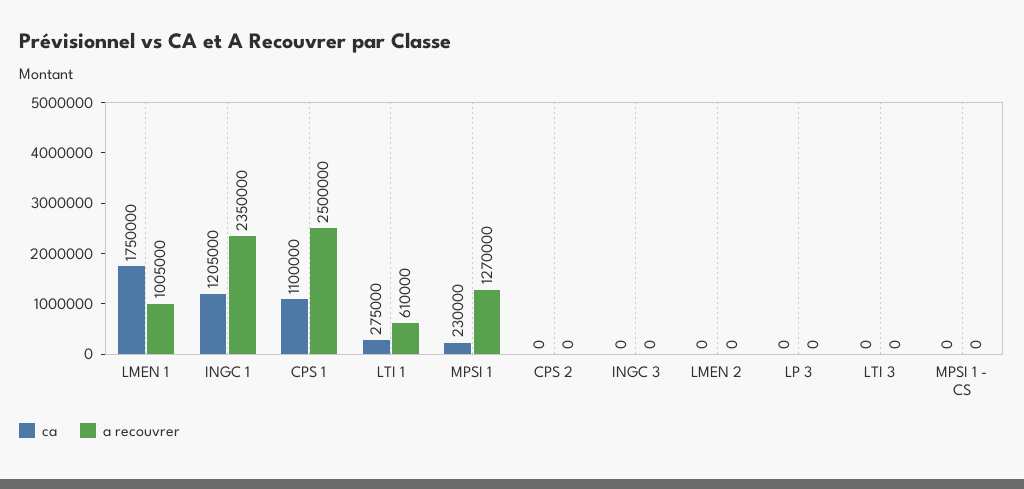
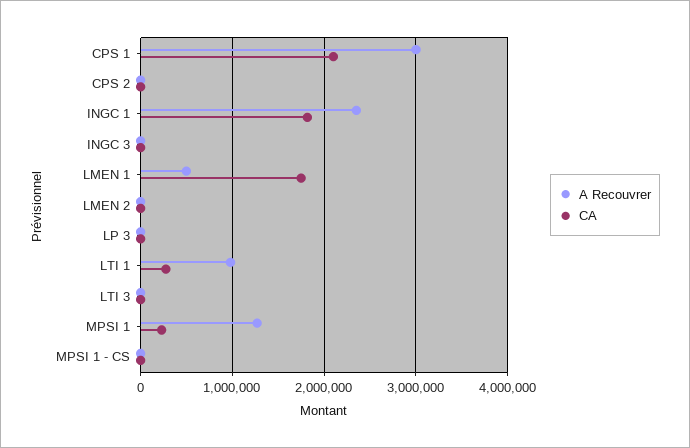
a recouvrer, LMEN 1: 1005000 -> 500000
ca, INGC 1: 1205000 -> 1800000
ca, CPS 1: 1100000 -> 2100000
a recouvrer, CPS 1: 2500000 -> 3000000
a recouvrer, LTI 1: 610000 -> 1000000

